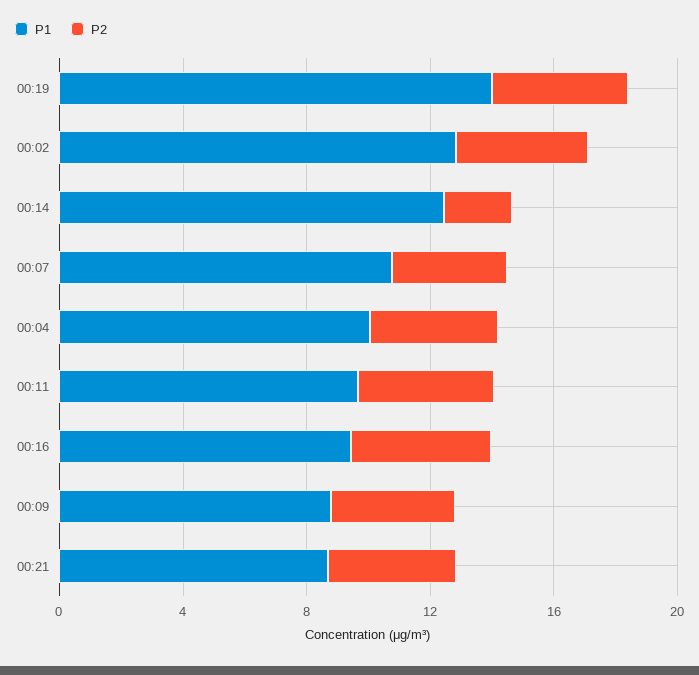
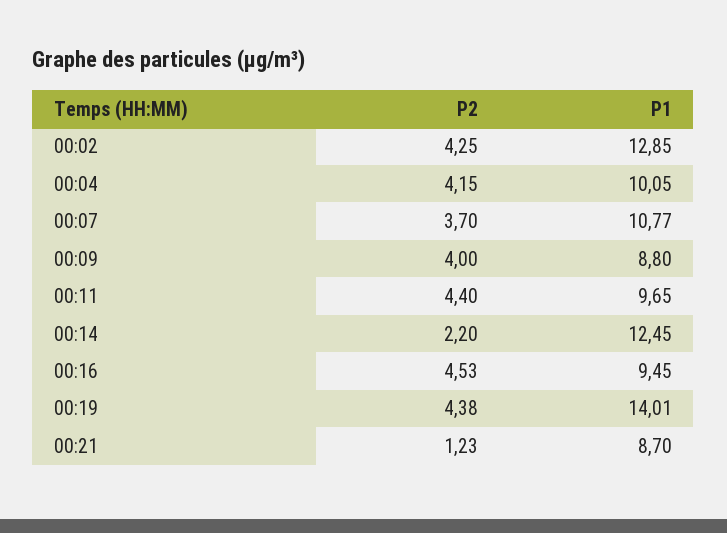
P2, 00:21: 4 -> 1.23

